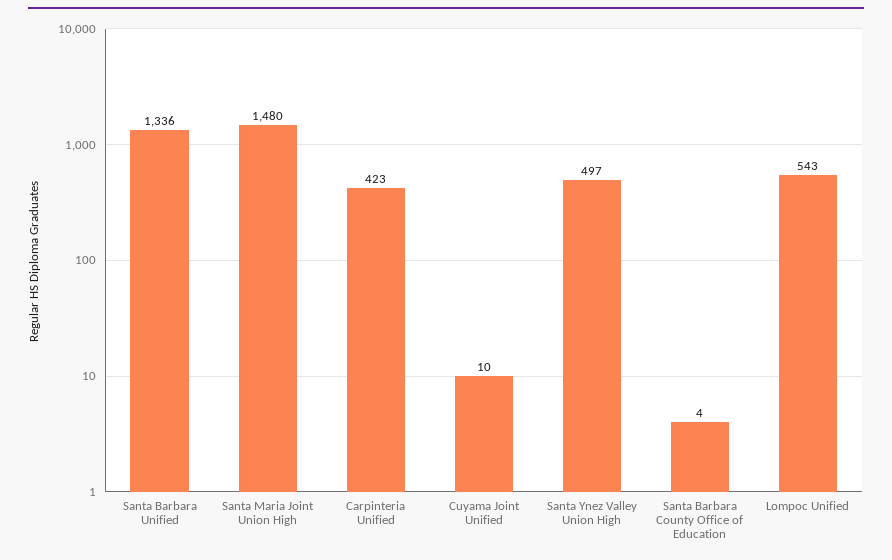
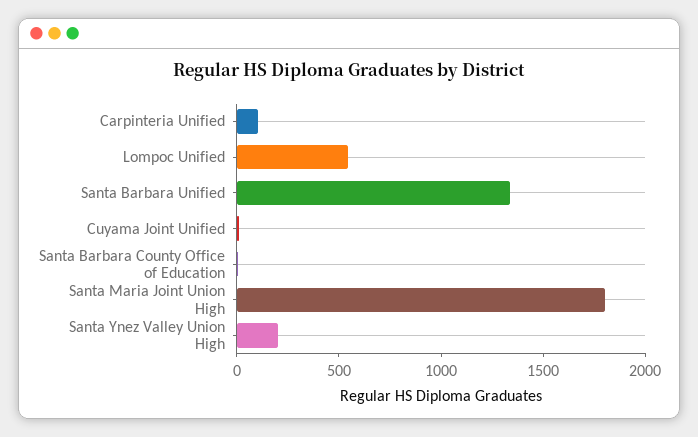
Santa Maria Joint Union High: 1480 -> 1800
Carpinteria Unified: 423 -> 100
Santa Ynez Valley Union High: 497 -> 200

